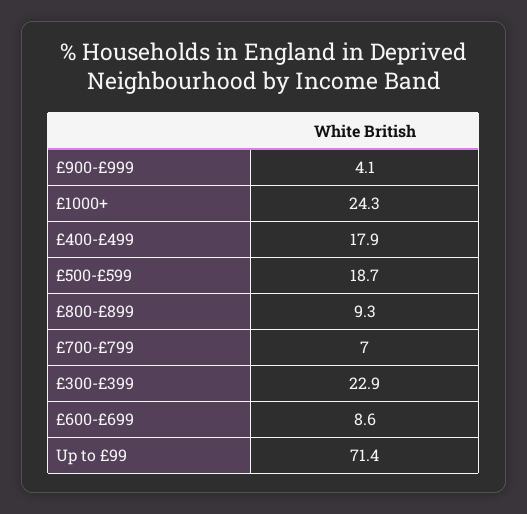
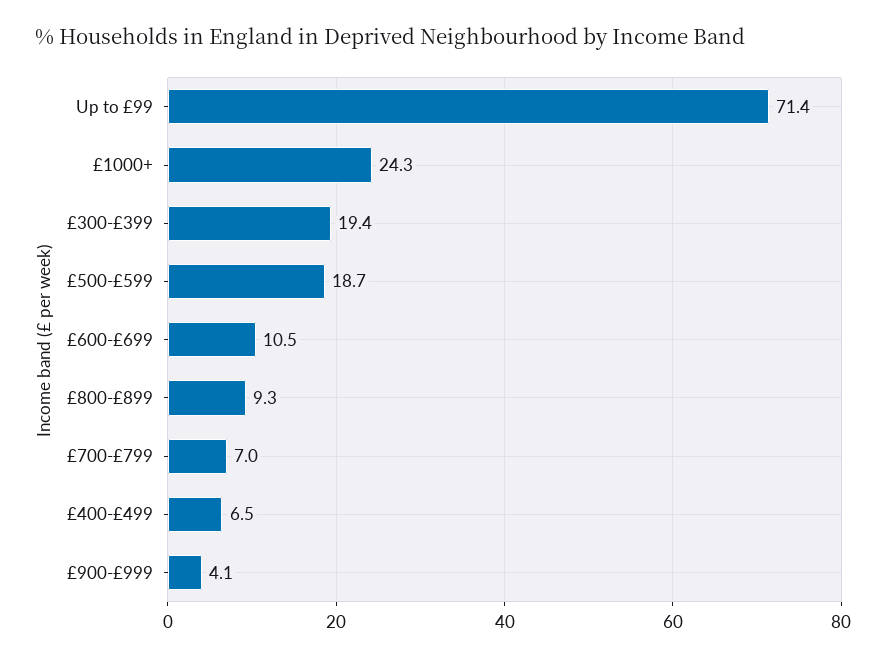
£400-£499: 17.9 -> 6.5
£300-£399: 22.9 -> 19.4
£600-£699: 8.6 -> 10.5

